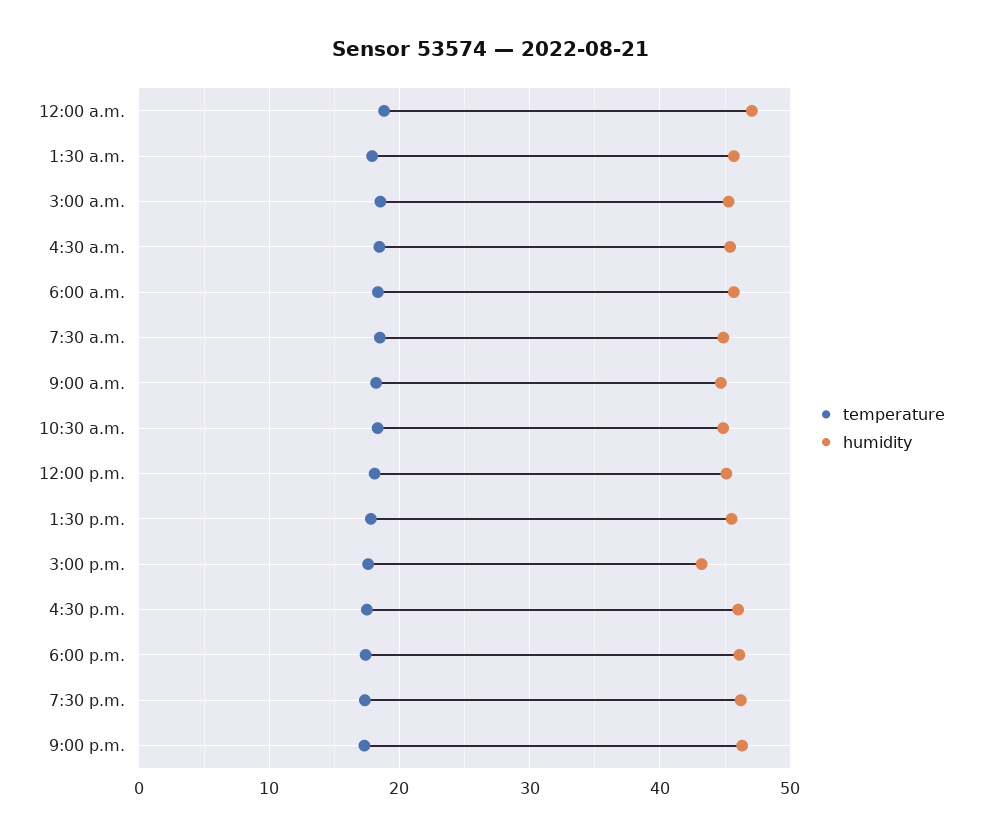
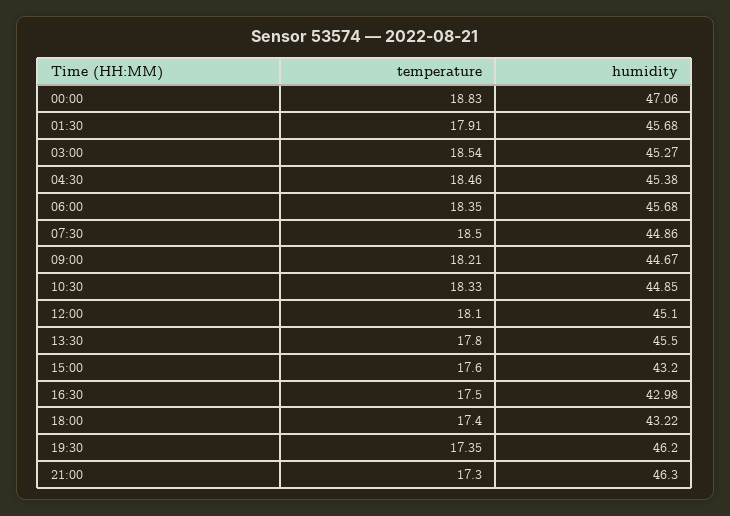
humidity, 4:30 p.m.: 46 -> 42.98
humidity, 6:00 p.m.: 46 -> 43.22

